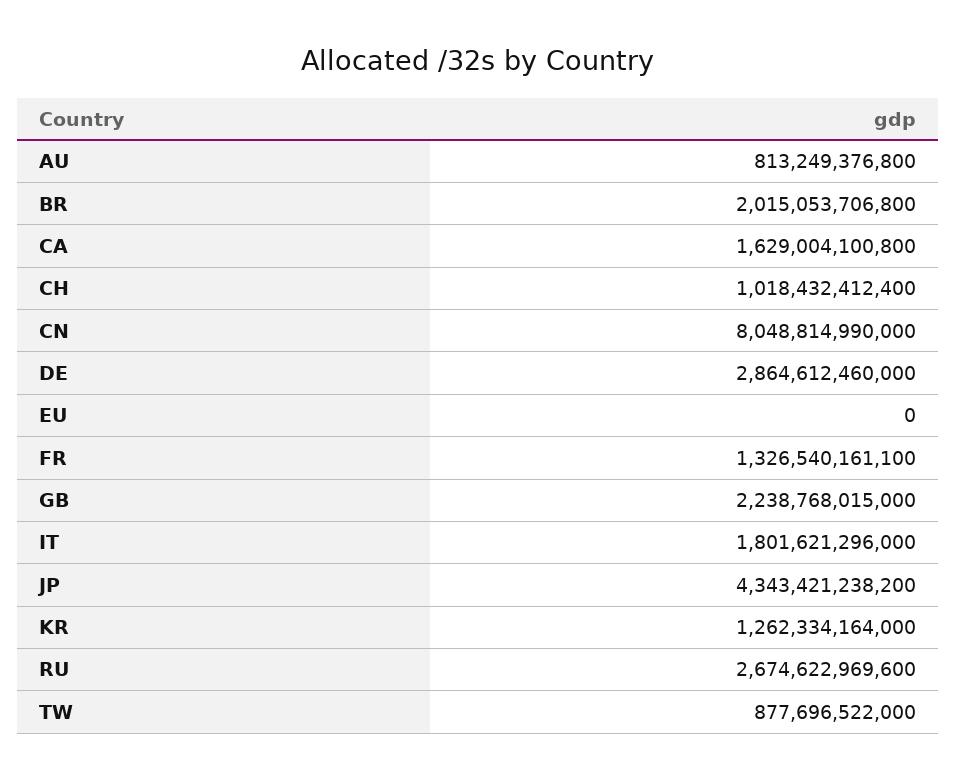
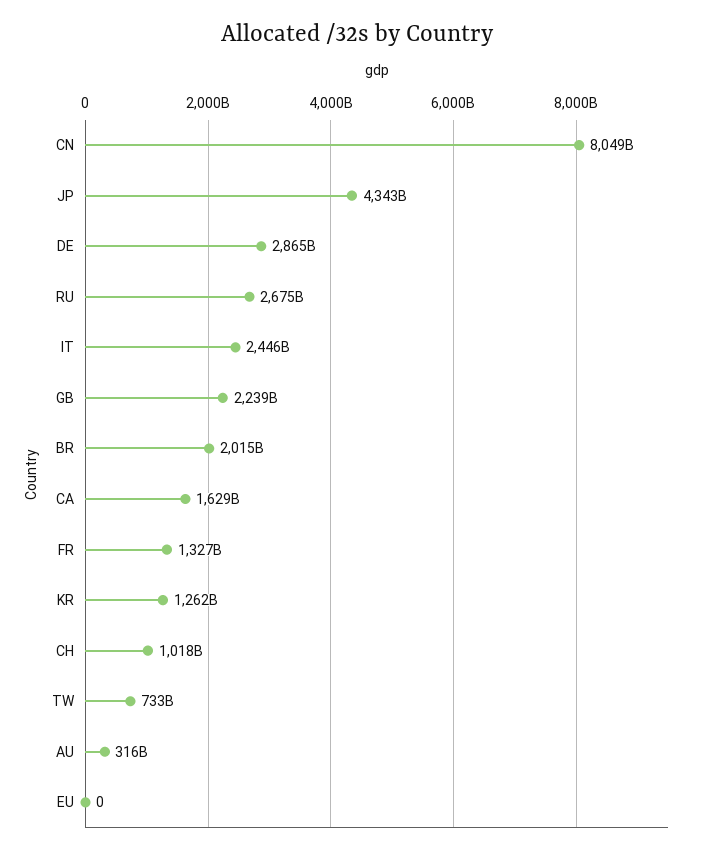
AU: 813249376800 -> 316000000000
IT: 1801621296000 -> 2446000000000
TW: 877696522000 -> 733000000000

